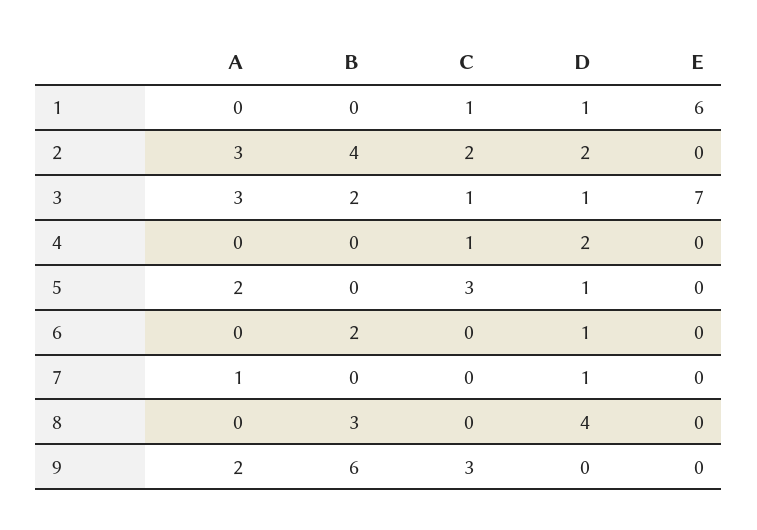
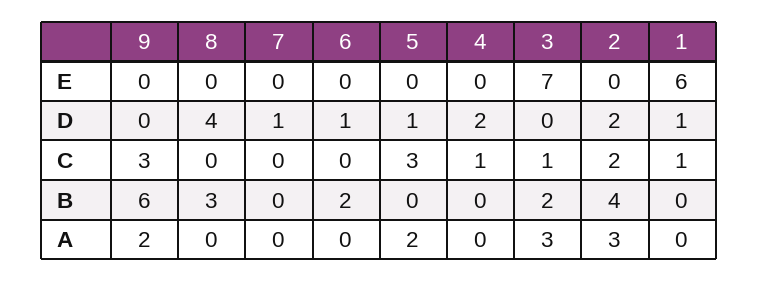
D, 3: 1 -> 0
A, 7: 1 -> 0

